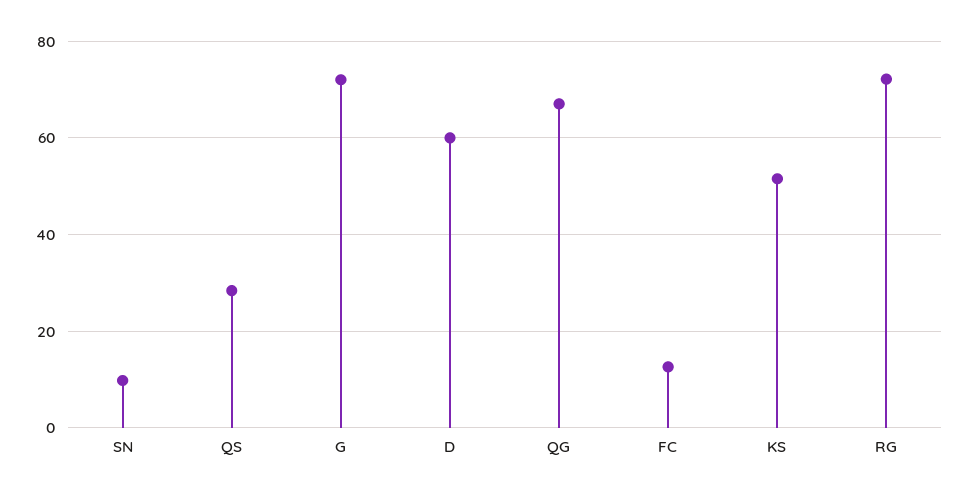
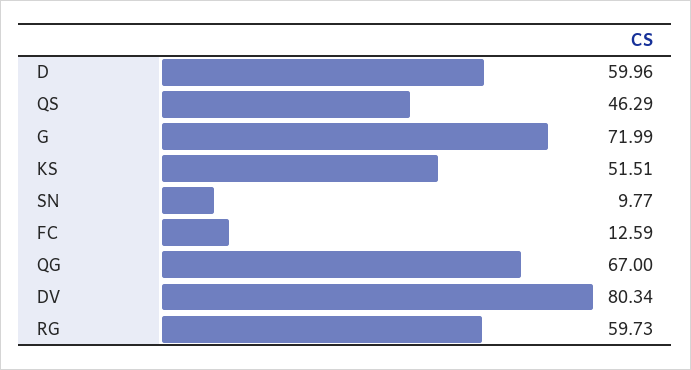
QS: 28 -> 46.29
RG: 72 -> 59.73
DV: none -> 80.34

